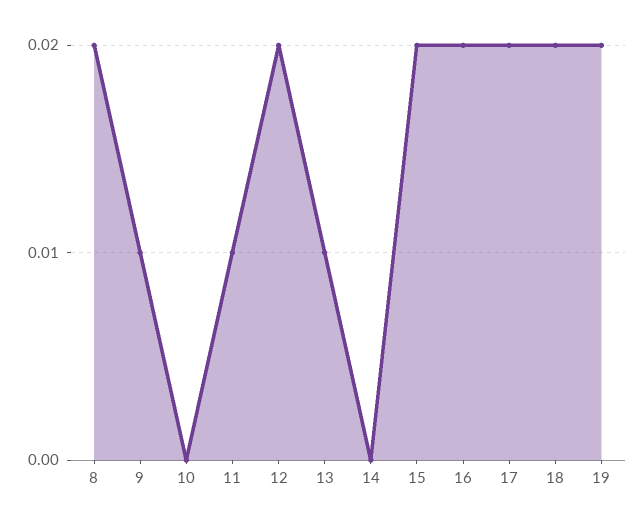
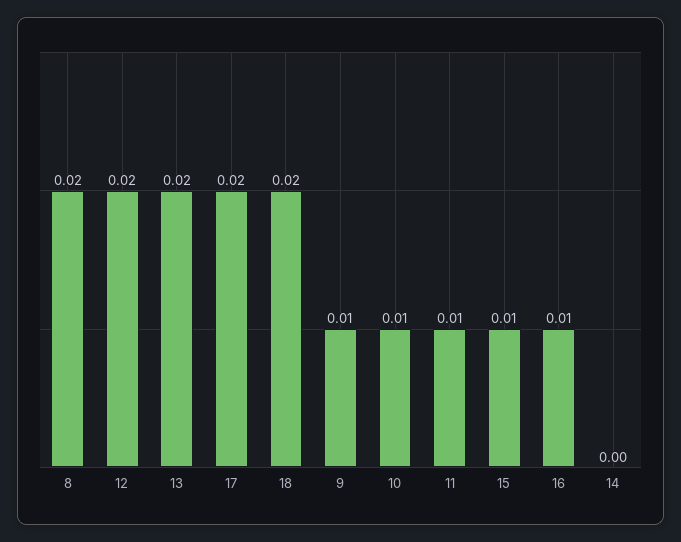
10: 0 -> 0.01
13: 0.01 -> 0.02
15: 0.02 -> 0.01
16: 0.02 -> 0.01
19: 0.02 -> none

